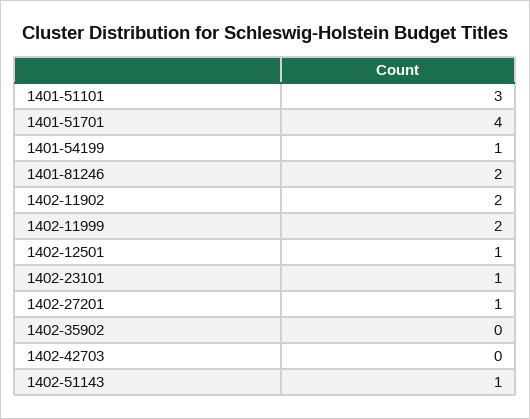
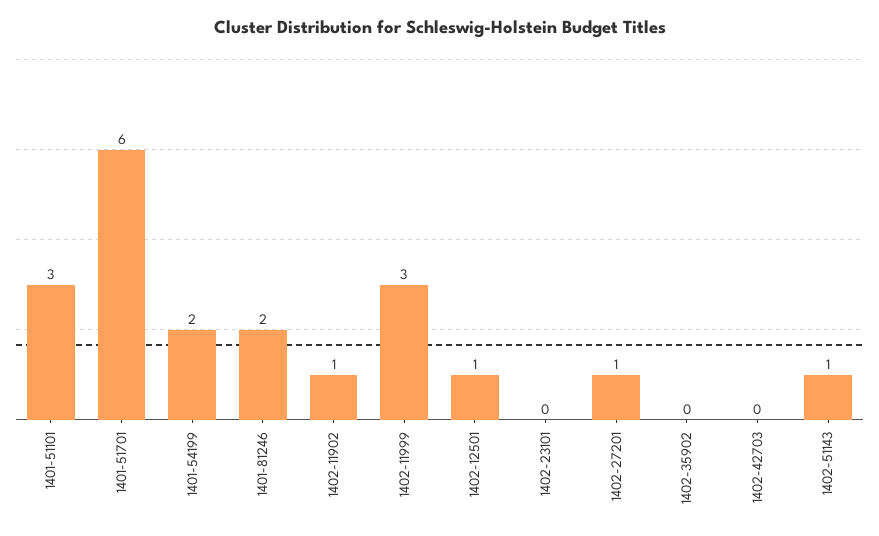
1401-51701: 4 -> 6
1401-54199: 1 -> 2
1402-11902: 2 -> 1
1402-11999: 2 -> 3
1402-23101: 1 -> 0

